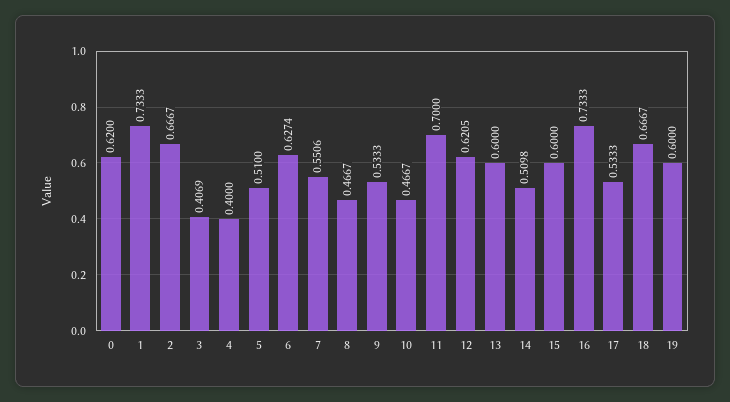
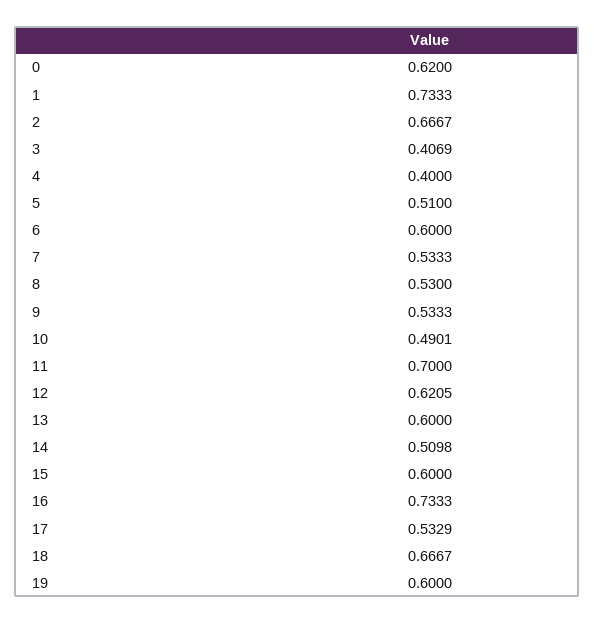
6: 0.6274 -> 0.6
7: 0.5506 -> 0.5333
8: 0.4667 -> 0.53
10: 0.4667 -> 0.4901
17: 0.5333 -> 0.5329

